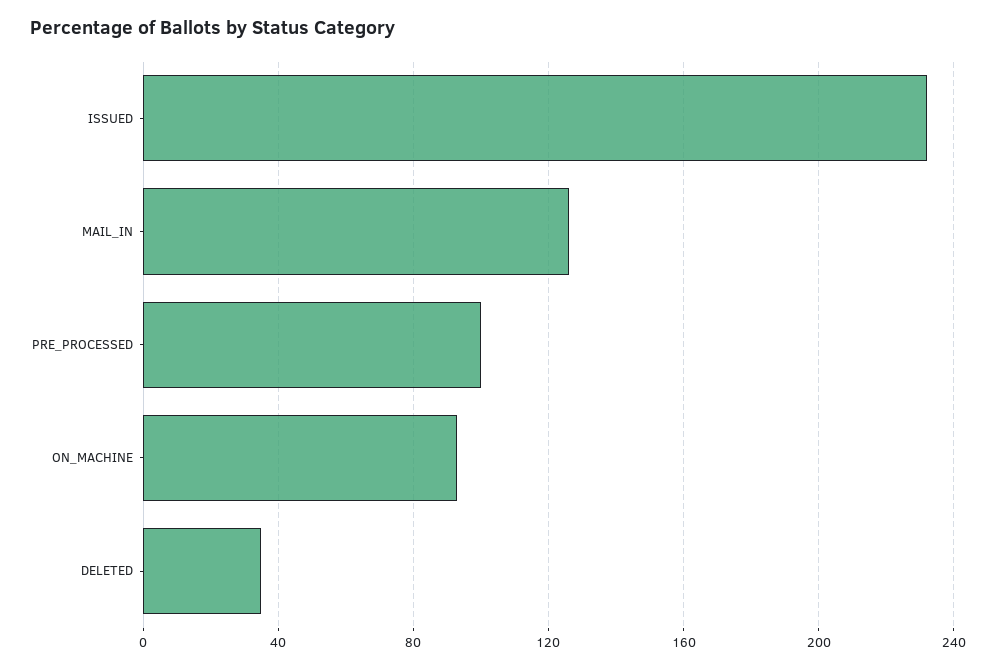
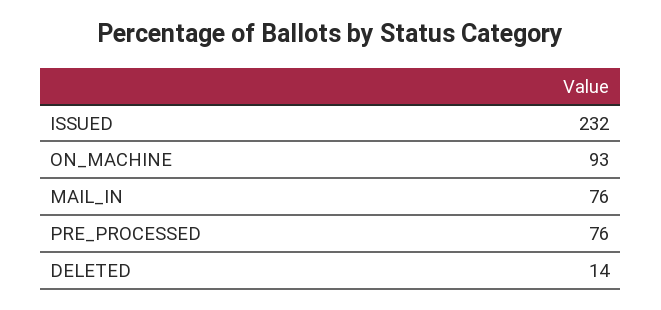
MAIL_IN: 125 -> 76
PRE_PROCESSED: 100 -> 76
DELETED: 35 -> 14

